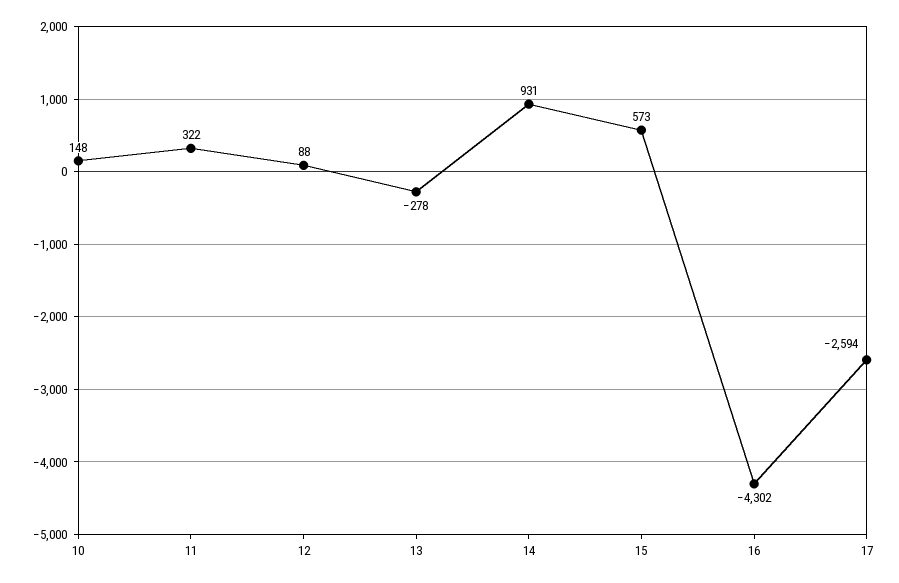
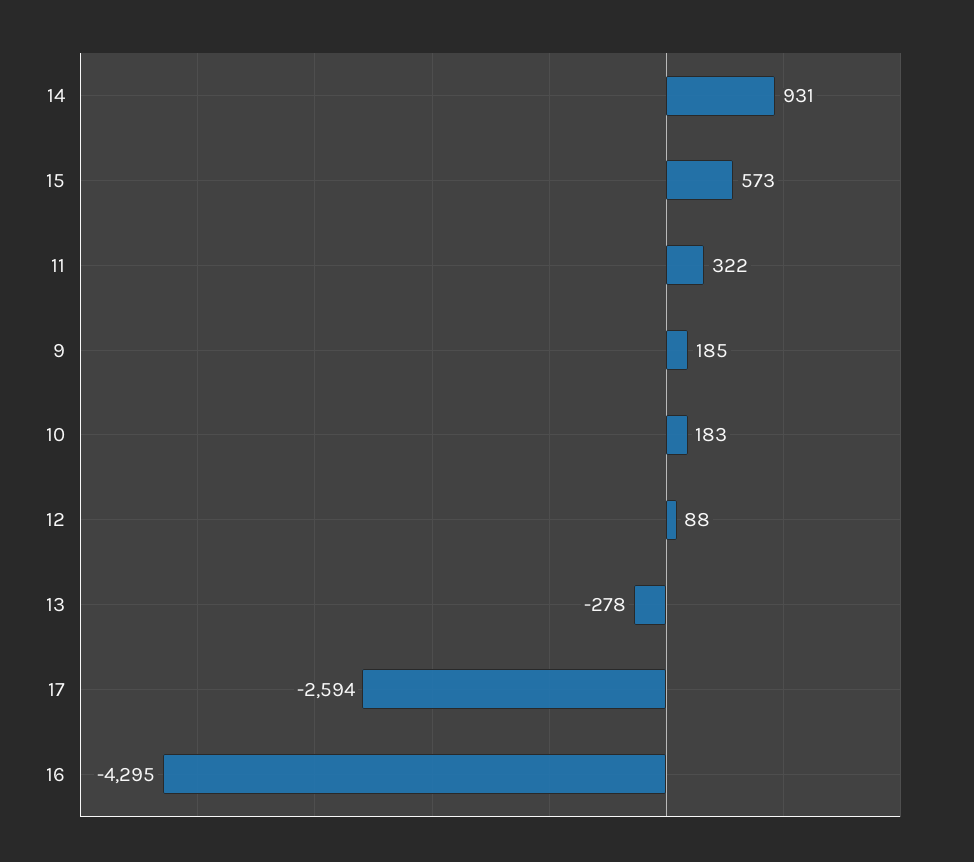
10: 148 -> 183
16: -4302 -> -4295
9: none -> 185

